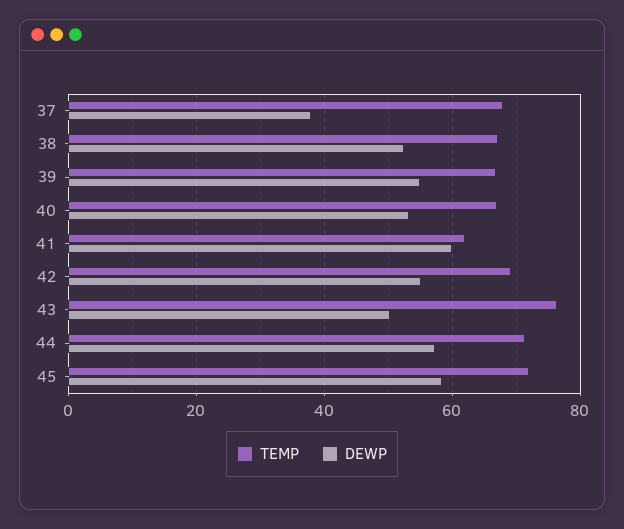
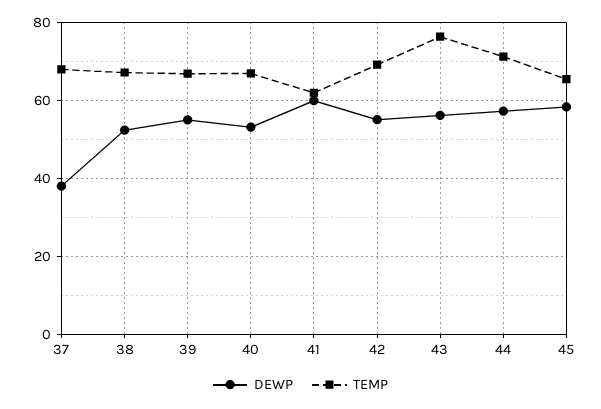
DEWP, 43: 50 -> 56
TEMP, 45: 72 -> 66

